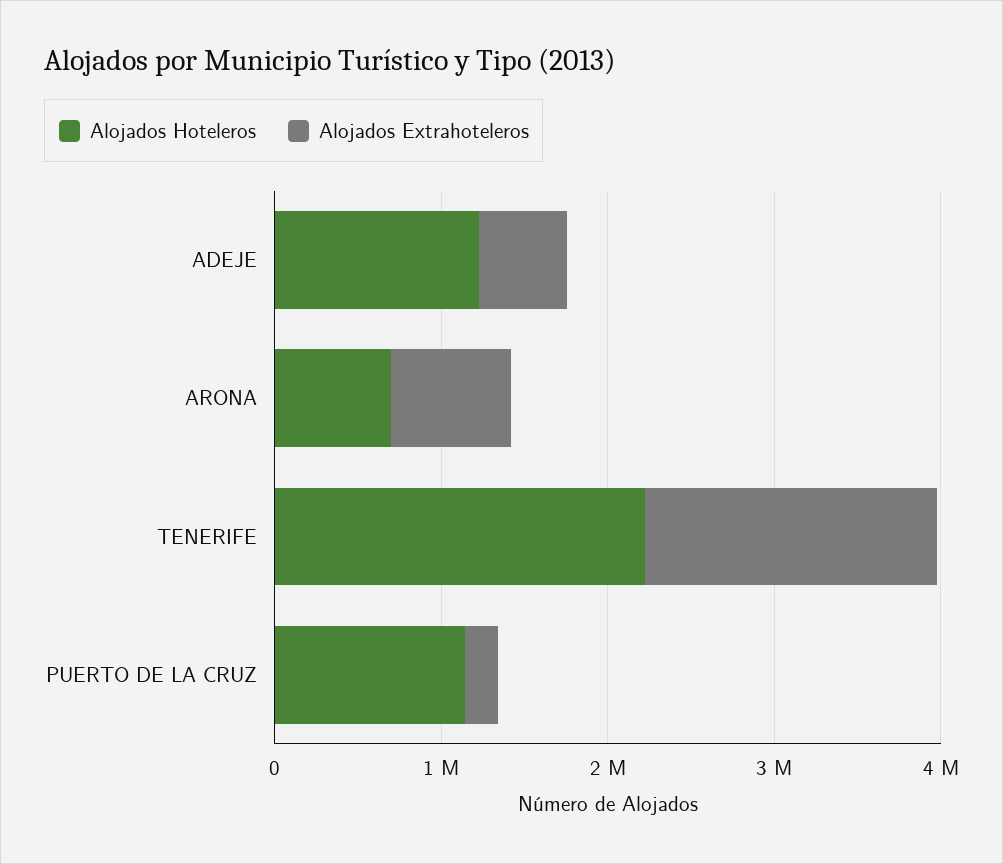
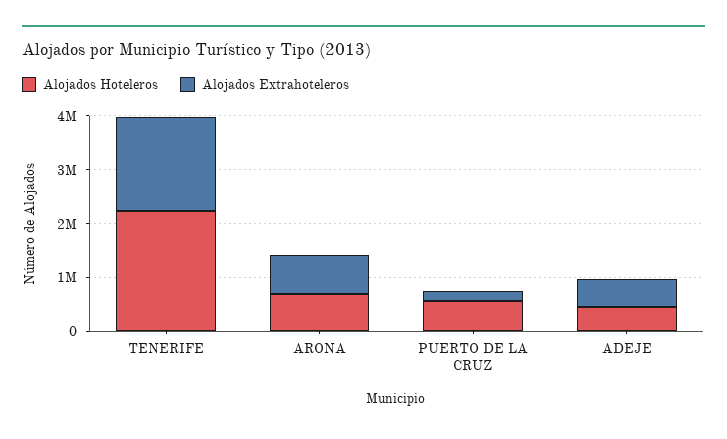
Alojados Hoteleros, ADEJE: 1200000 -> 400000
Alojados Hoteleros, PUERTO DE LA CRUZ: 1200000 -> 600000

